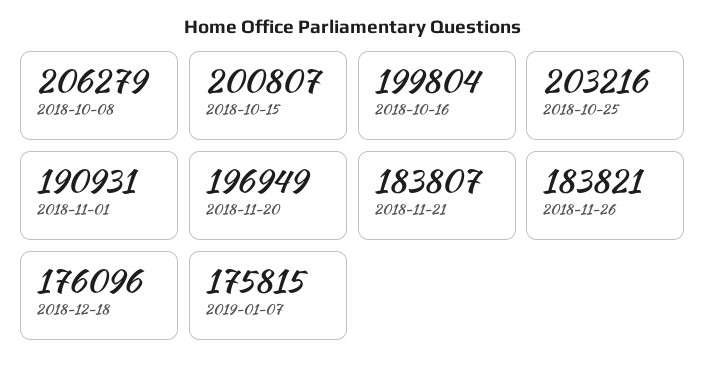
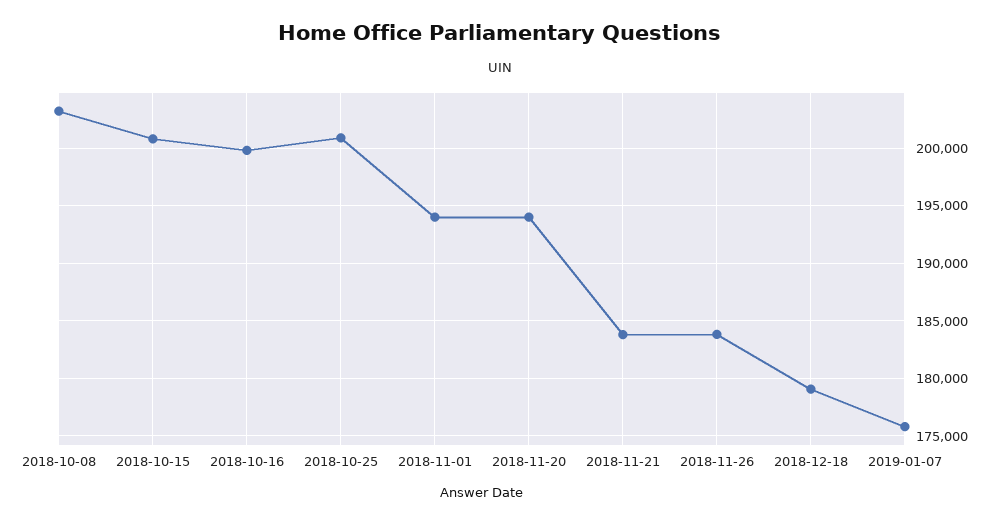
2018-10-08: 206279 -> 203000
2018-10-25: 203216 -> 201000
2018-11-01: 190931 -> 194000
2018-11-20: 196949 -> 194000
2018-12-18: 176096 -> 179000

